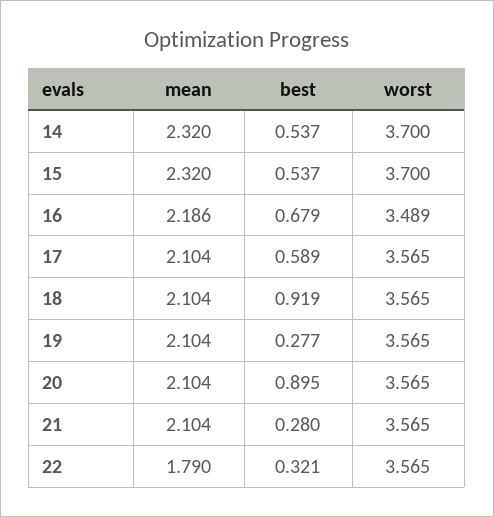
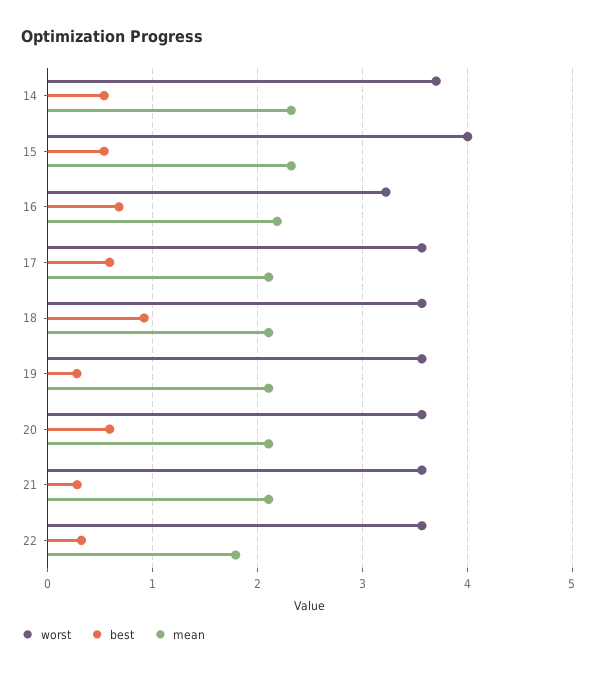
worst, 15: 3.7 -> 4
worst, 16: 3.489 -> 3.2
best, 20: 0.895 -> 0.6

